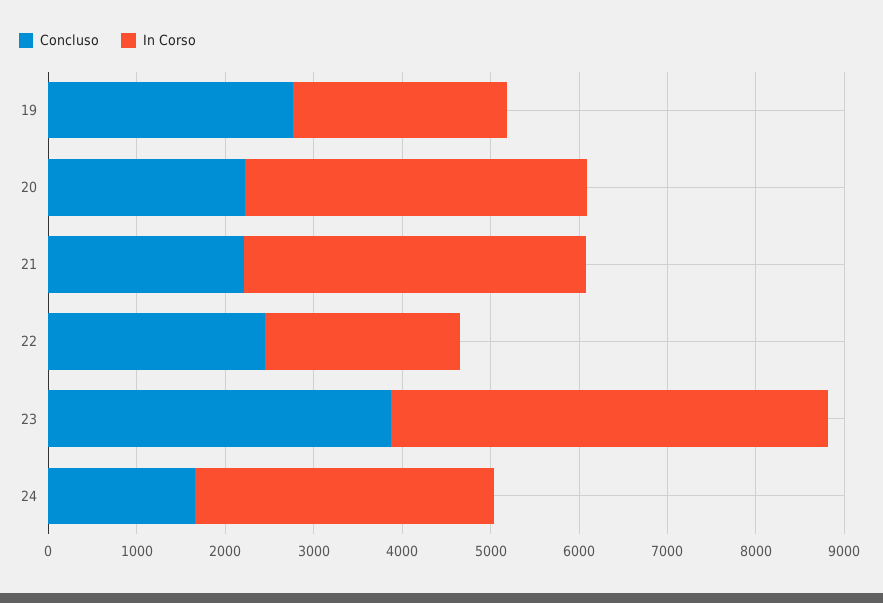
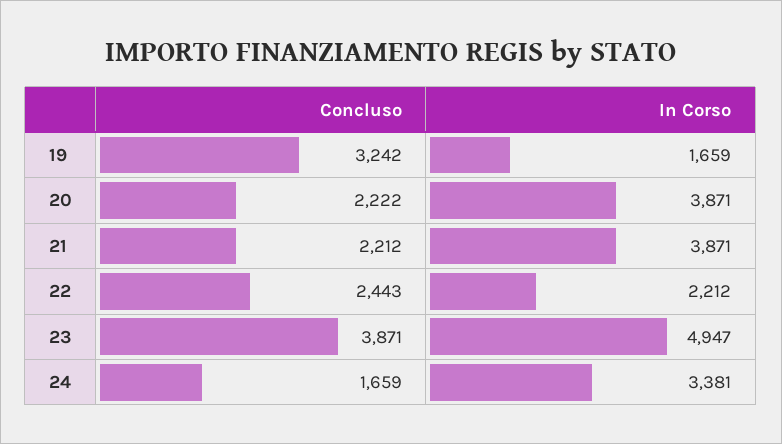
Concluso, 19: 2800 -> 3242
In Corso, 19: 2400 -> 1659

